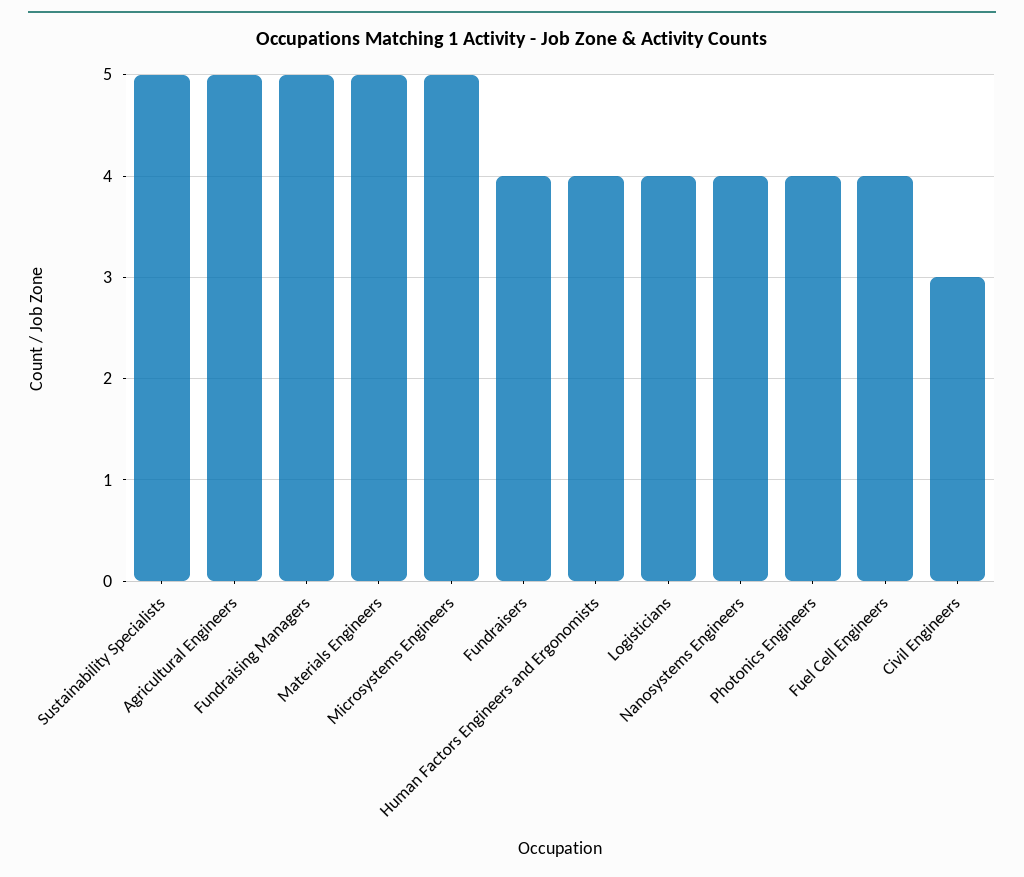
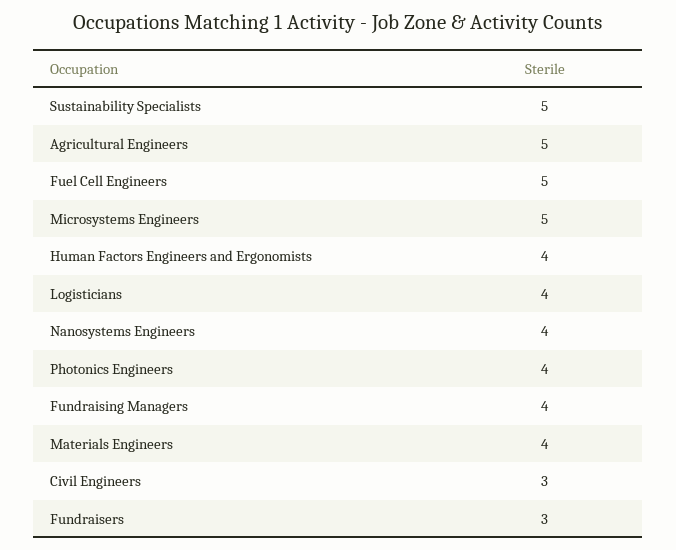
Fundraising Managers: 5 -> 4
Materials Engineers: 5 -> 4
Fundraisers: 4 -> 3
Fuel Cell Engineers: 4 -> 5

